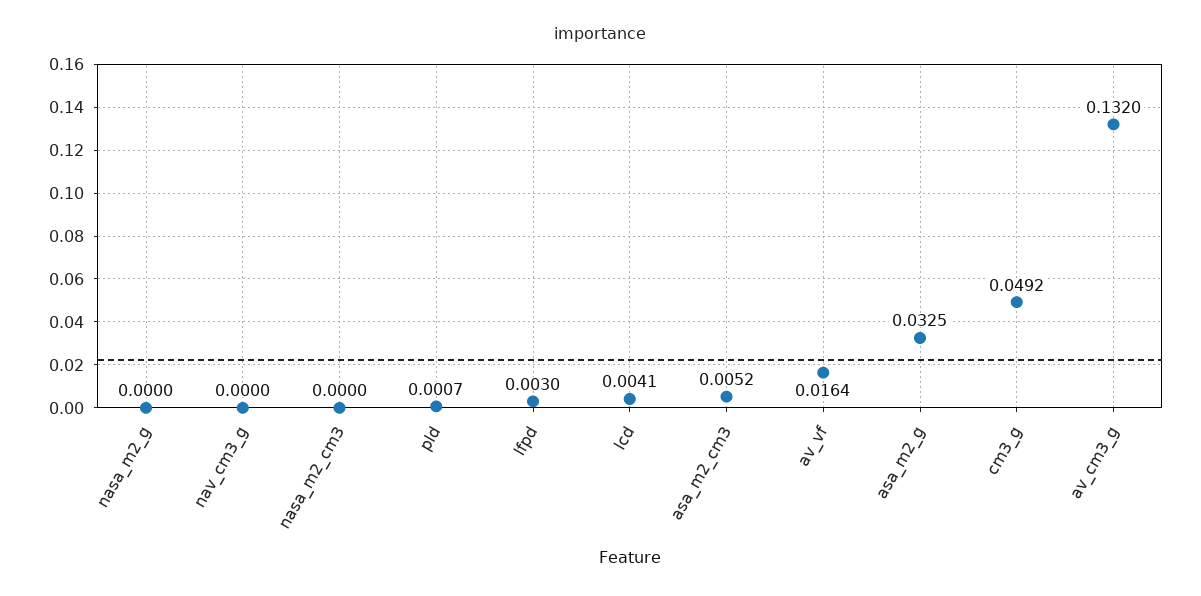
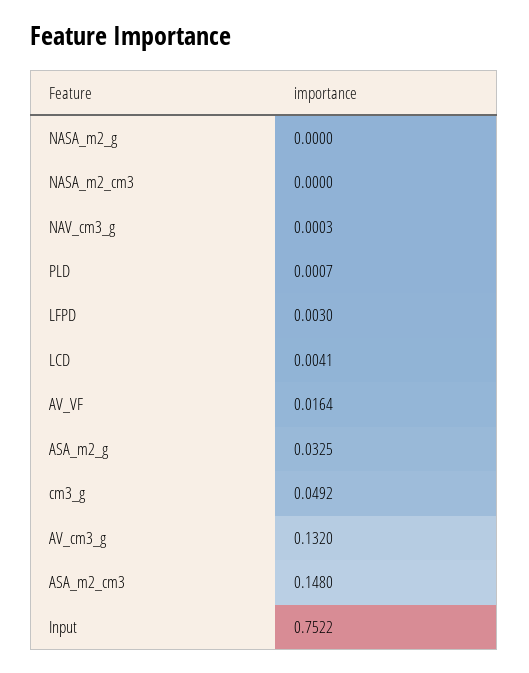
nav_cm3_g: 0 -> 0.0003
asa_m2_cm3: 0.0052 -> 0.148
Input: none -> 0.7522

